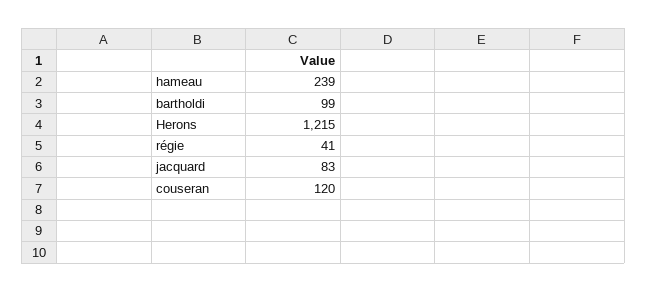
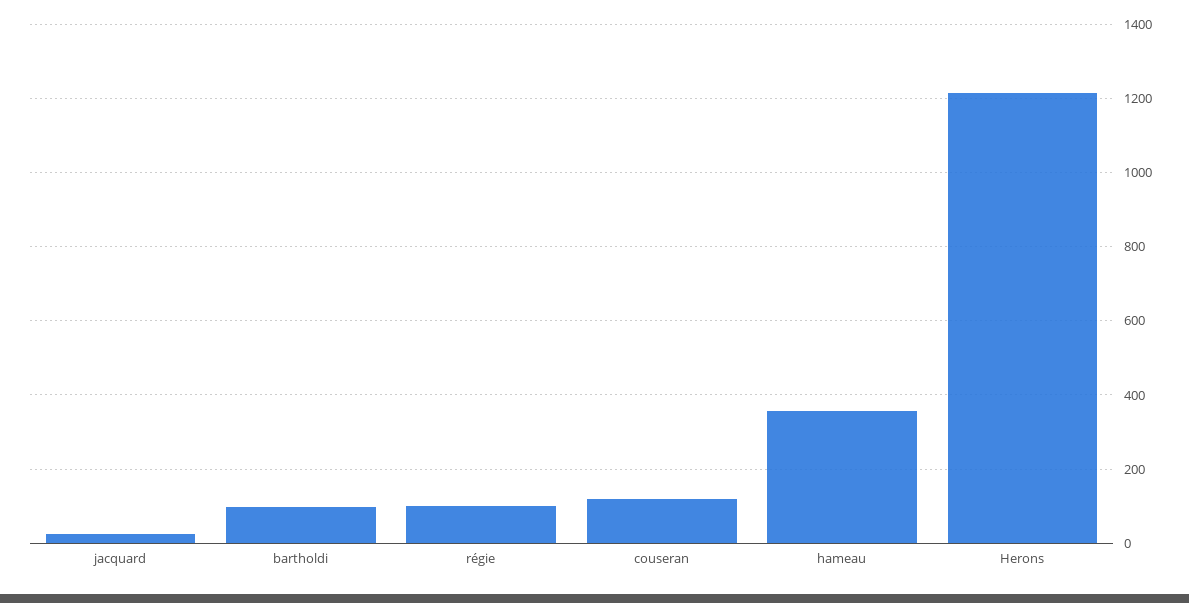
hameau: 239 -> 360
régie: 41 -> 100
jacquard: 83 -> 20

